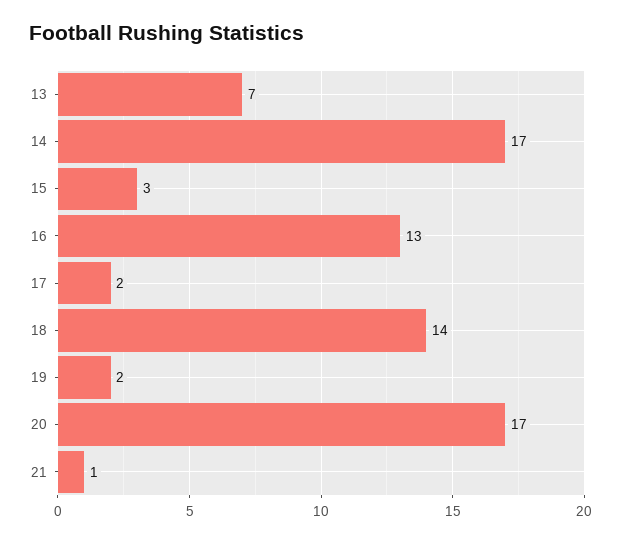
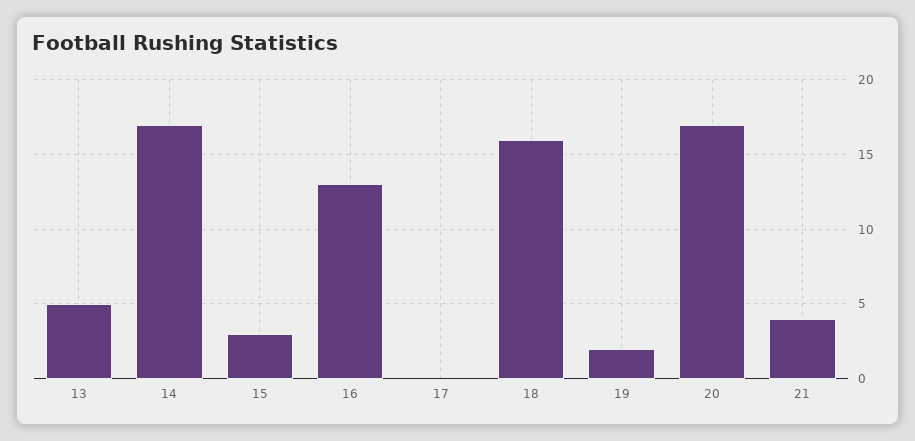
13: 7 -> 5
17: 2 -> 0
18: 14 -> 16
21: 1 -> 4

